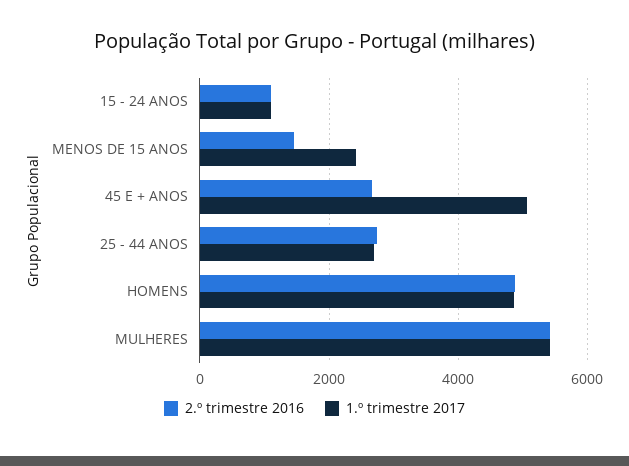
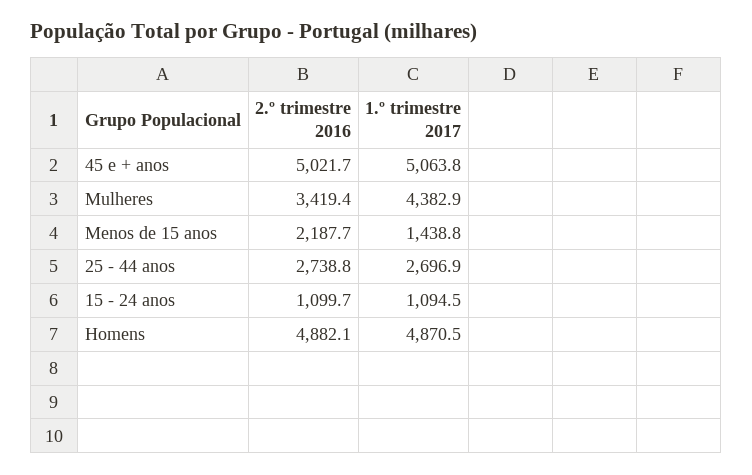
2.º trimestre 2016, MENOS DE 15 ANOS: 1400 -> 2187.7
1.º trimestre 2017, MENOS DE 15 ANOS: 2400 -> 1438.8
2.º trimestre 2016, 45 E + ANOS: 2600 -> 5021.7
2.º trimestre 2016, MULHERES: 5400 -> 3419.4
1.º trimestre 2017, MULHERES: 5400 -> 4382.9

